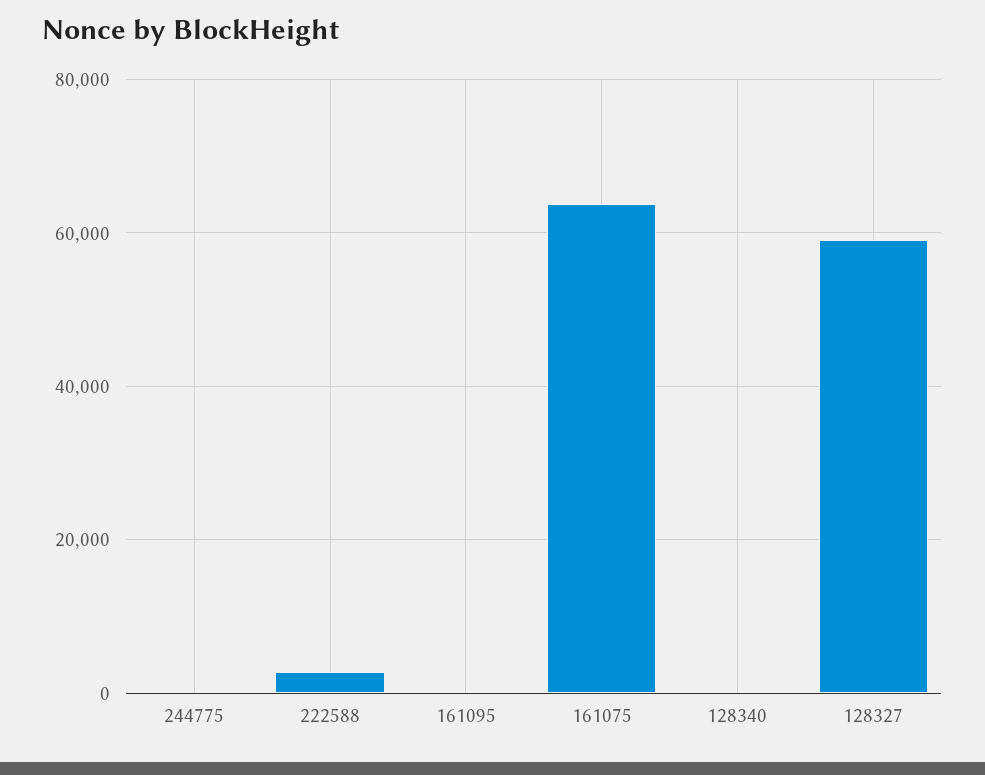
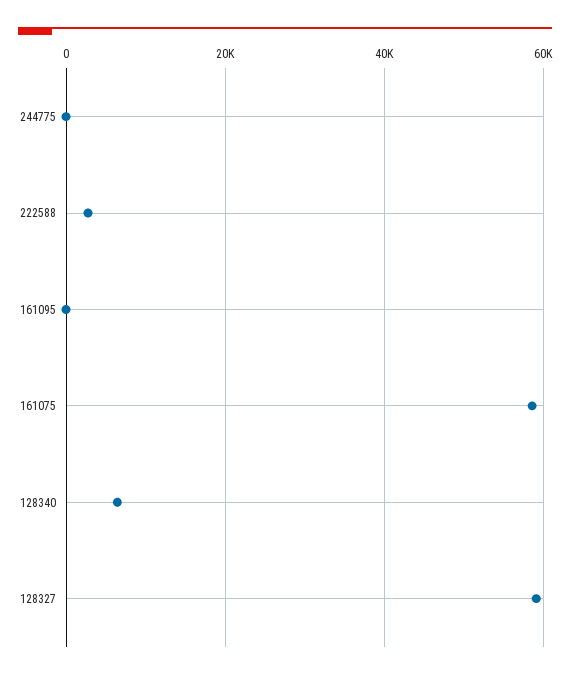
161075: 64000 -> 58000
128340: 0 -> 6000

